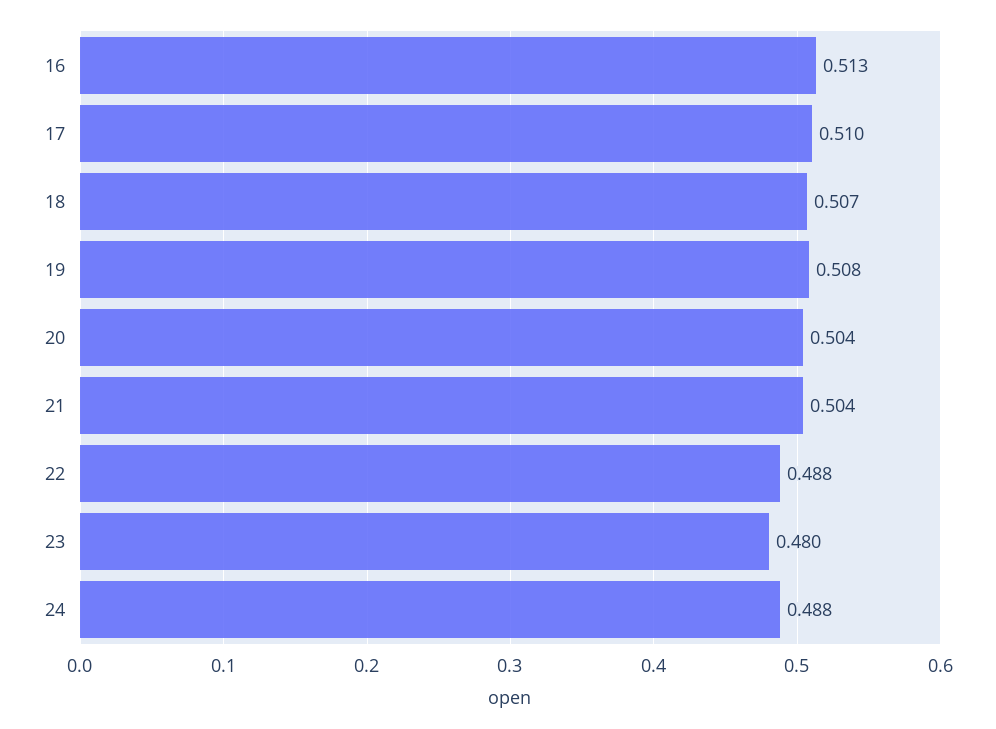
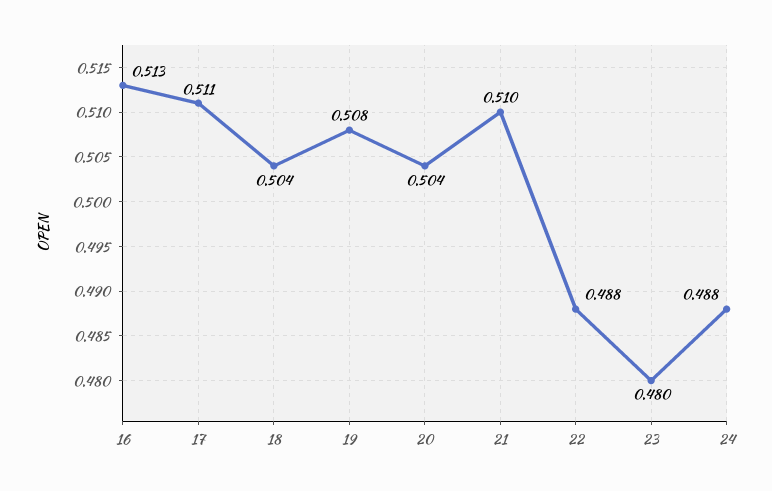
17: 0.51 -> 0.511
18: 0.507 -> 0.504
21: 0.504 -> 0.51

